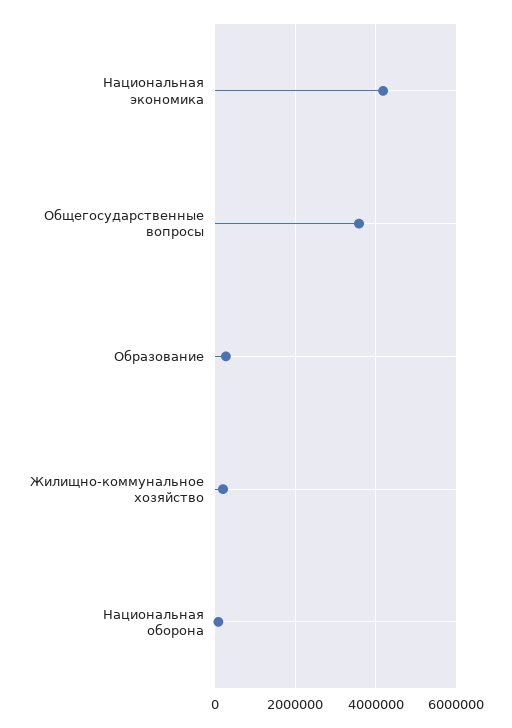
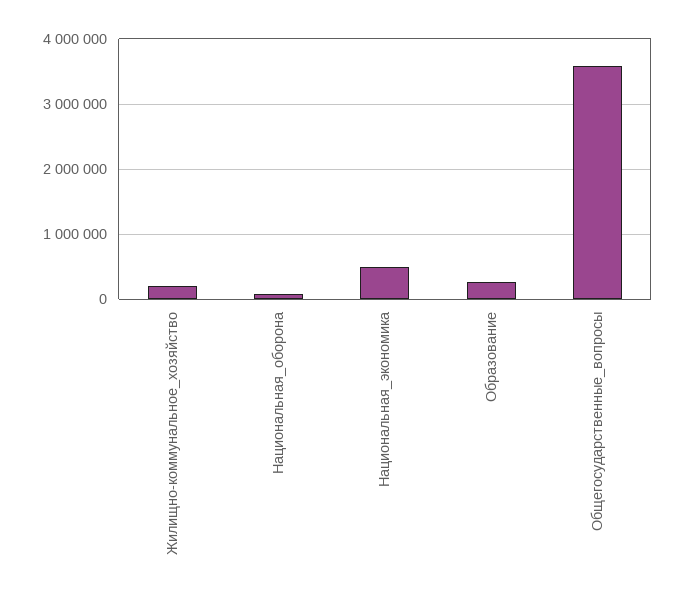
Национальная экономика: 4200000 -> 500000

